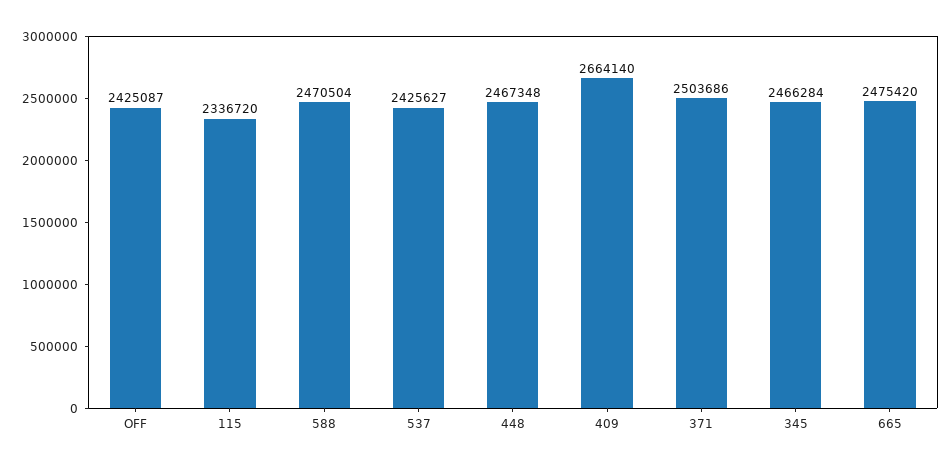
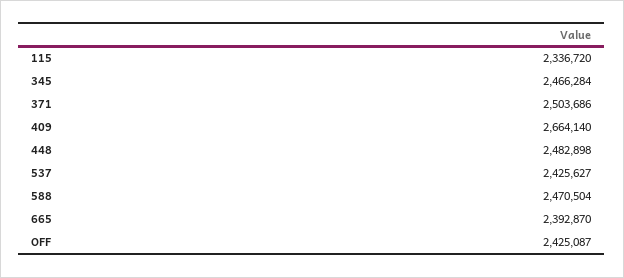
448: 2467348 -> 2482898
665: 2475420 -> 2392870

